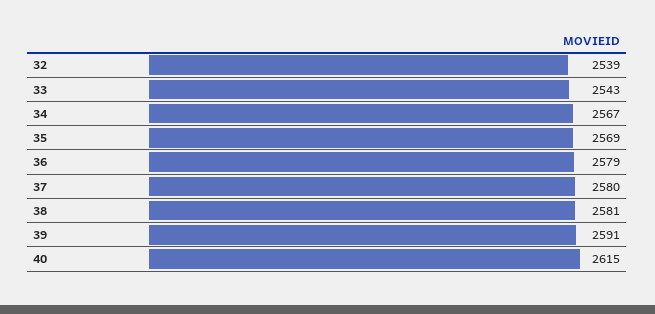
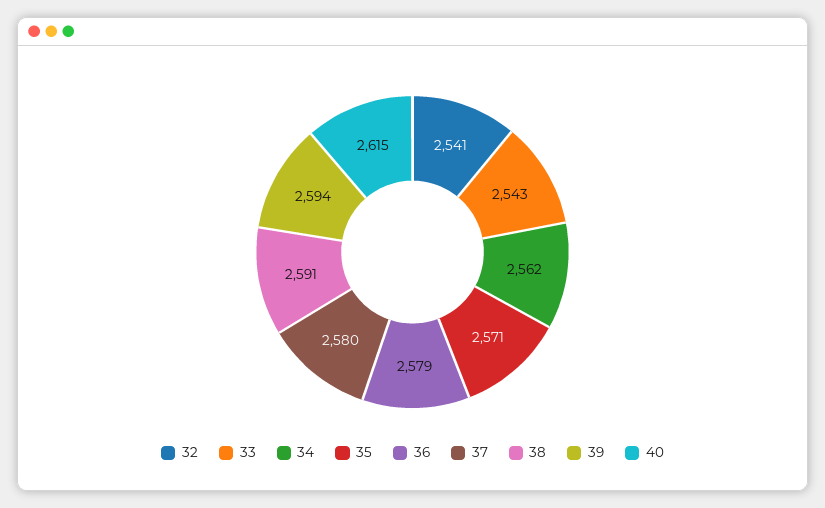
32: 2539 -> 2541
34: 2567 -> 2562
35: 2569 -> 2571
38: 2581 -> 2591
39: 2591 -> 2594

